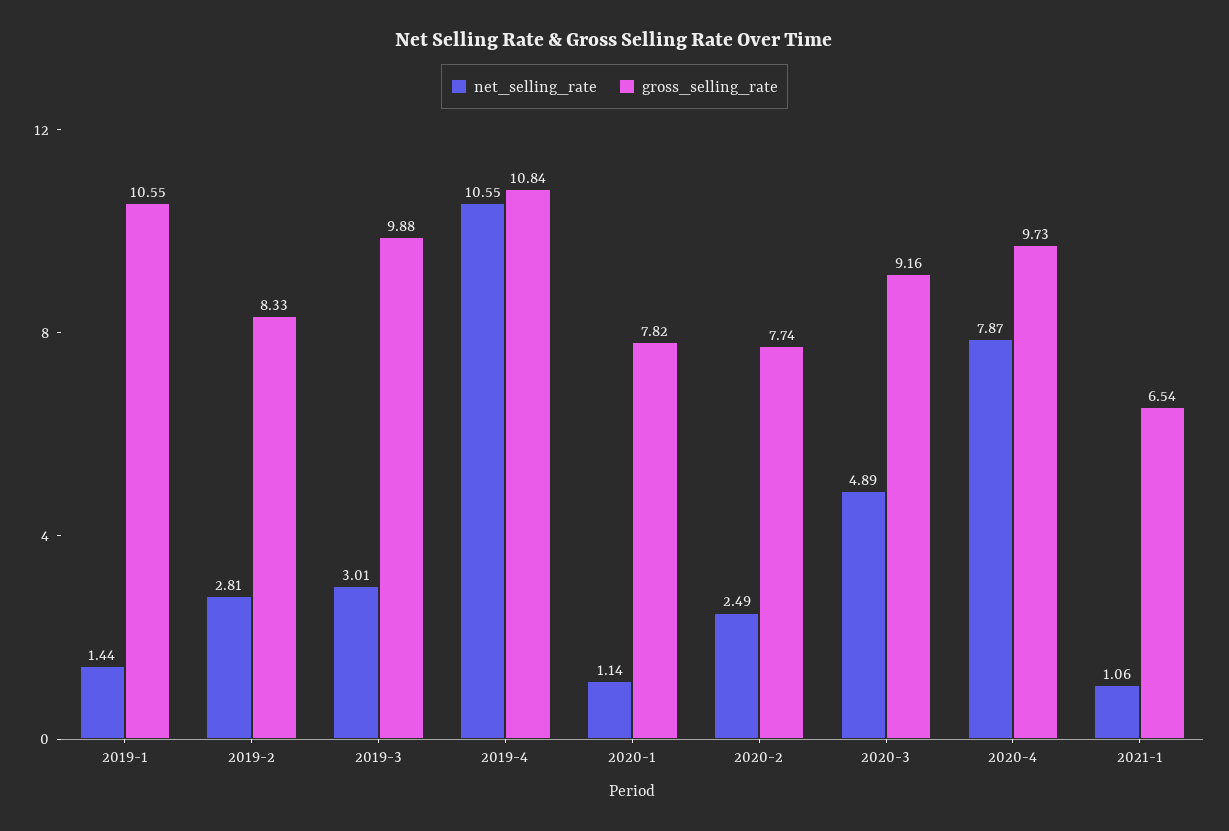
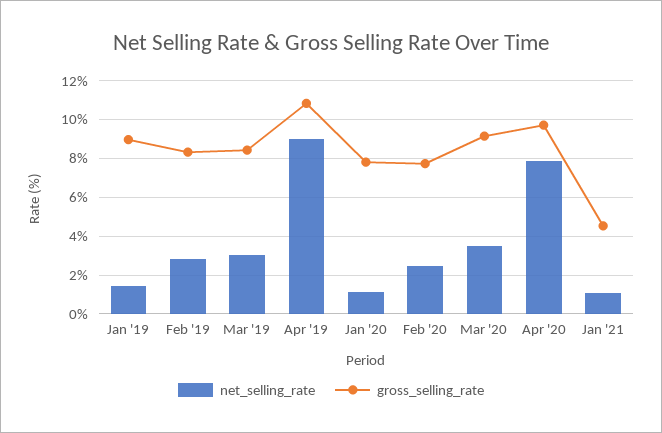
gross_selling_rate, 2019-1: 10.55 -> 9
gross_selling_rate, 2019-3: 9.88 -> 8.5
net_selling_rate, 2019-4: 10.55 -> 9
net_selling_rate, 2020-3: 4.89 -> 3.5
gross_selling_rate, 2021-1: 6.54 -> 4.5

